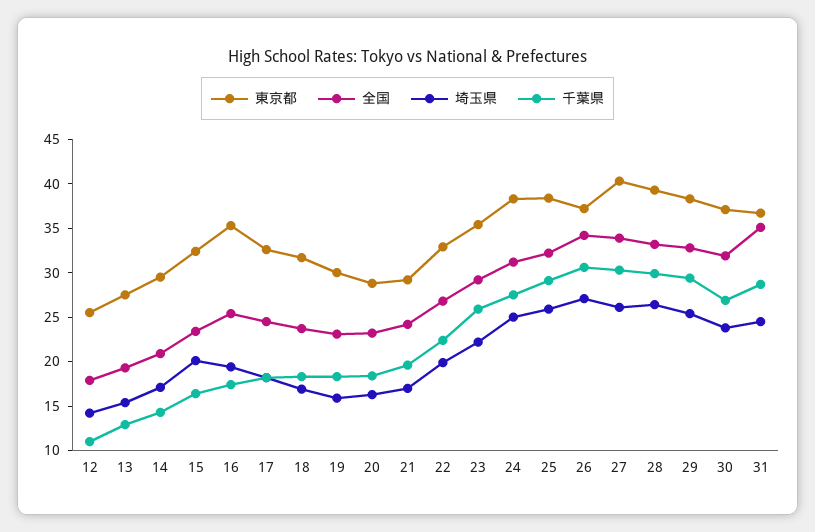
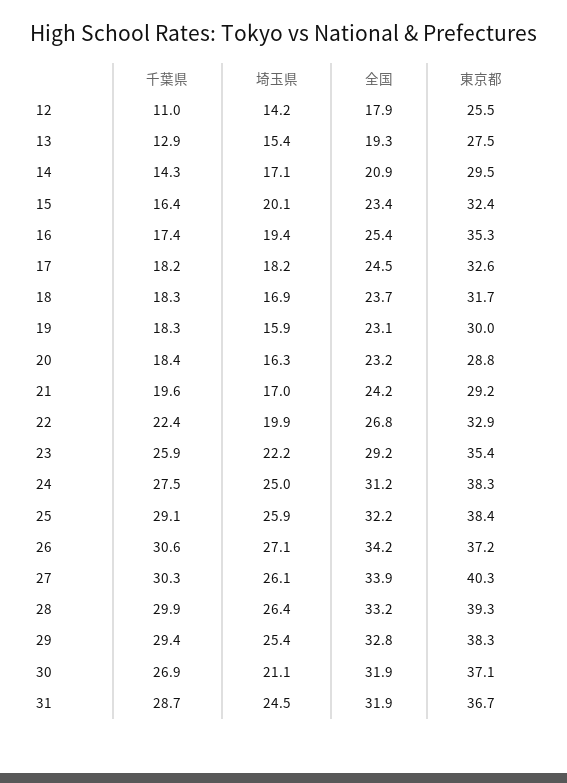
埼玉県, 30: 24 -> 21.1
全国, 31: 35 -> 31.9

